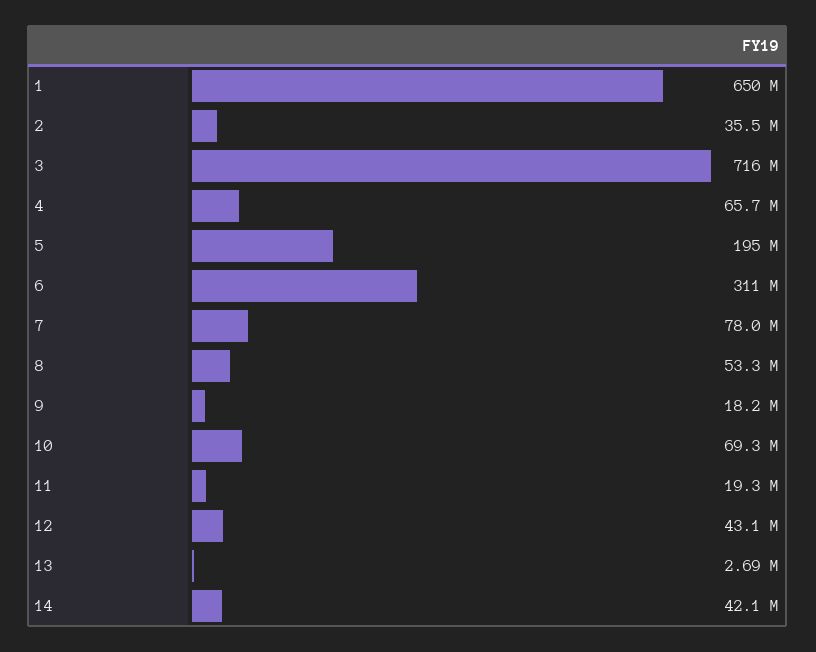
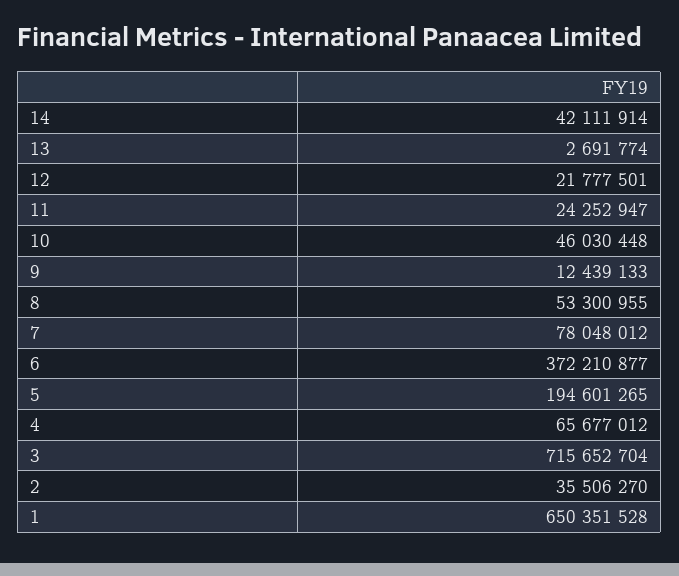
6: 311000000 -> 372210877
9: 18200000 -> 12439133
10: 69300000 -> 46030448
11: 19300000 -> 24252947
12: 43100000 -> 21777501

